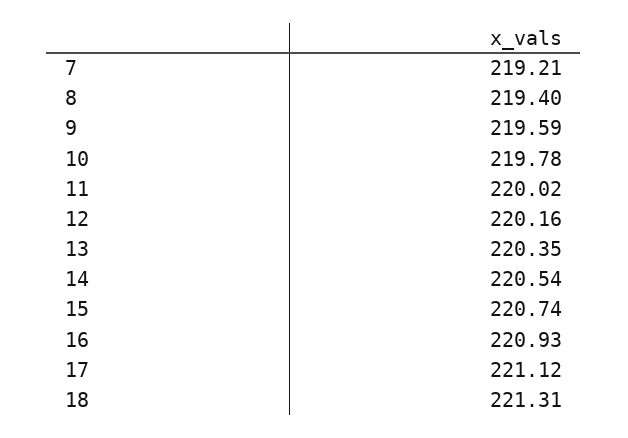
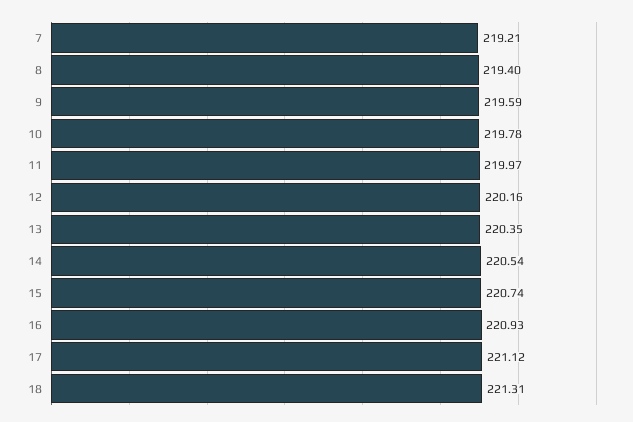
11: 220.02 -> 219.97

